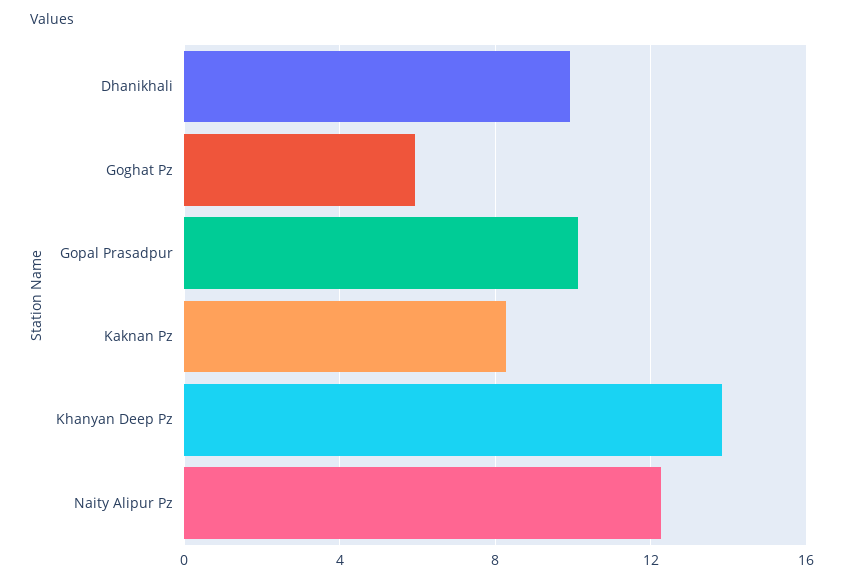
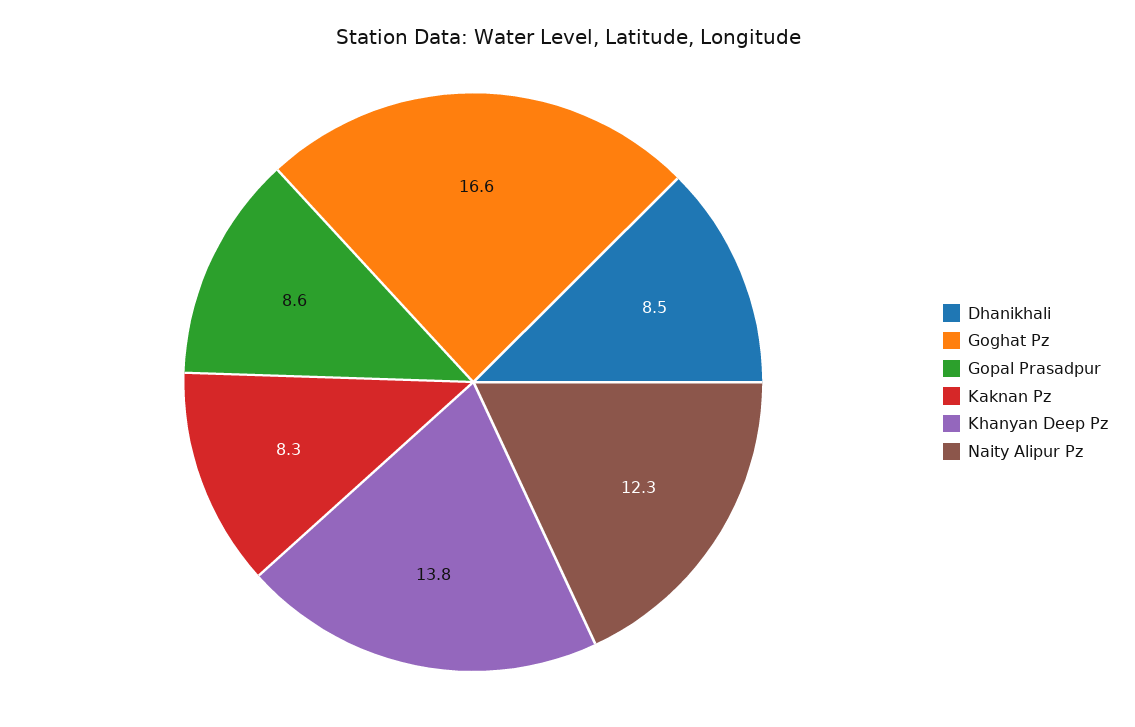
Dhanikhali: 10 -> 8.5
Goghat Pz: 6 -> 16.6
Gopal Prasadpur: 10 -> 8.6

